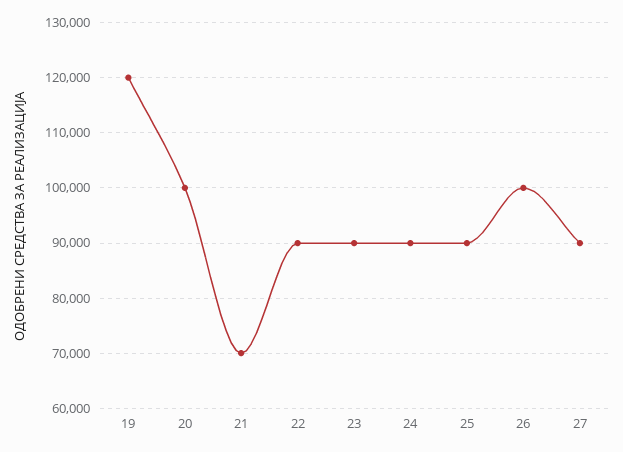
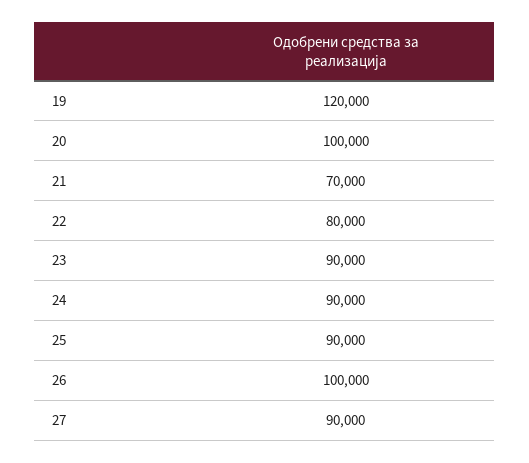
22: 90000 -> 80000

